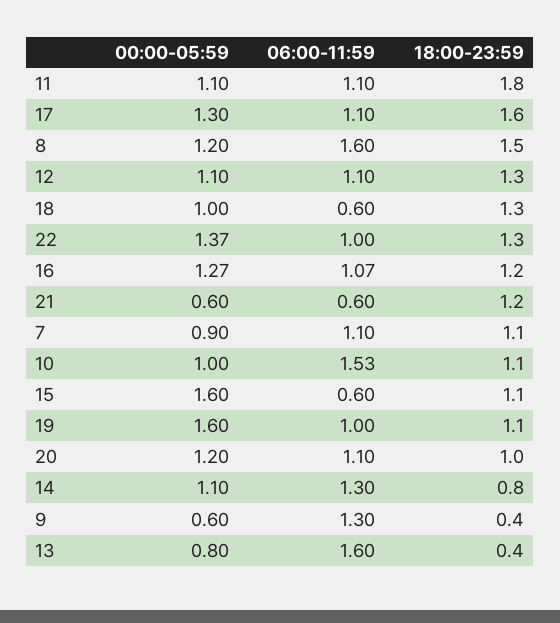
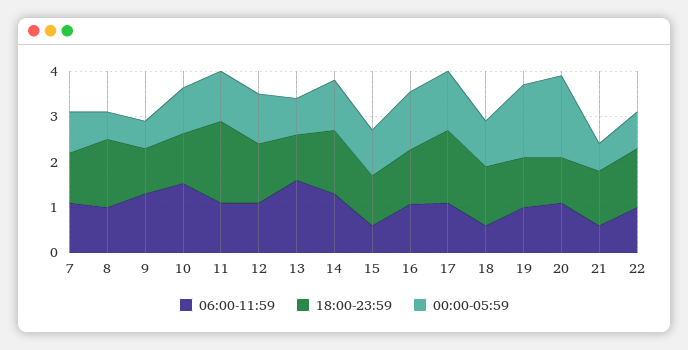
00:00-05:59, 8: 1.2 -> 0.6
06:00-11:59, 8: 1.6 -> 1
00:00-05:59, 22: 1.37 -> 0.8
00:00-05:59, 15: 1.6 -> 1
00:00-05:59, 20: 1.2 -> 1.8
18:00-23:59, 14: 0.8 -> 1.4
18:00-23:59, 9: 0.4 -> 1
18:00-23:59, 13: 0.4 -> 1

